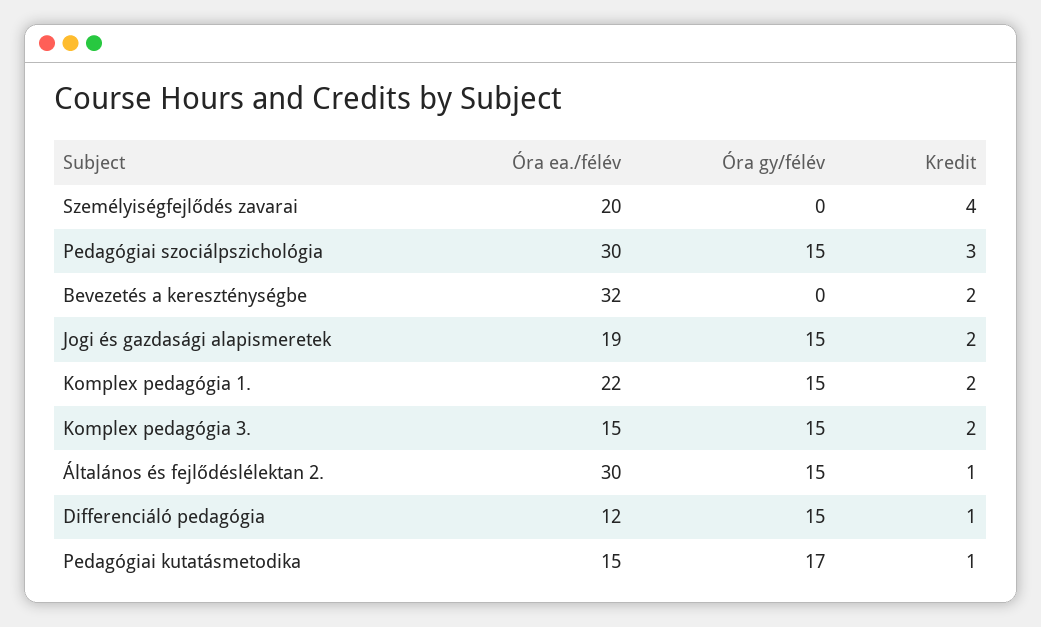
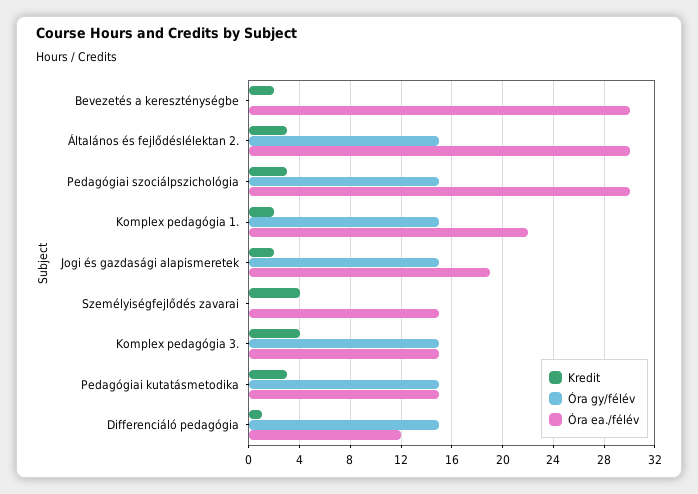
Óra ea./félév, Személyiségfejlődés zavarai: 20 -> 15
Óra ea./félév, Bevezetés a kereszténységbe: 32 -> 30
Kredit, Komplex pedagógia 3.: 2 -> 4
Kredit, Általános és fejlődéslélektan 2.: 1 -> 3
Óra gy/félév, Pedagógiai kutatásmetodika: 17 -> 15
Kredit, Pedagógiai kutatásmetodika: 1 -> 3

